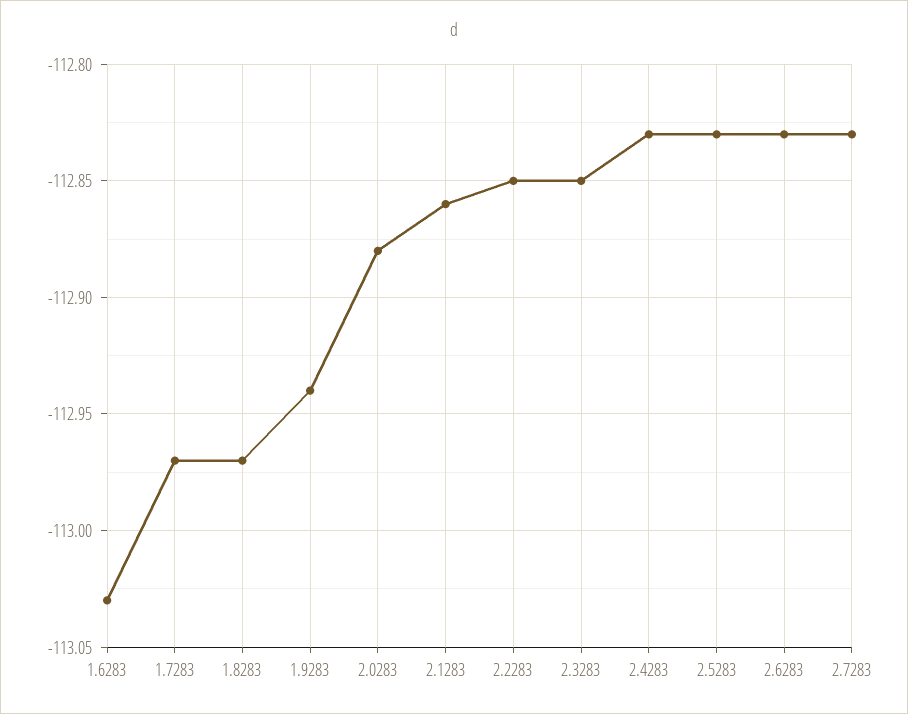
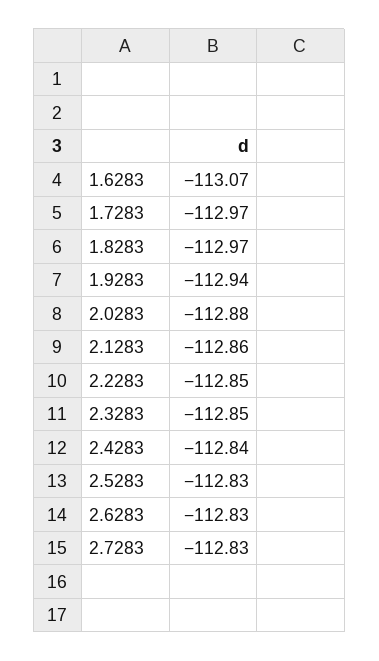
1.6283: -113.03 -> -113.07
2.4283: -112.83 -> -112.84

